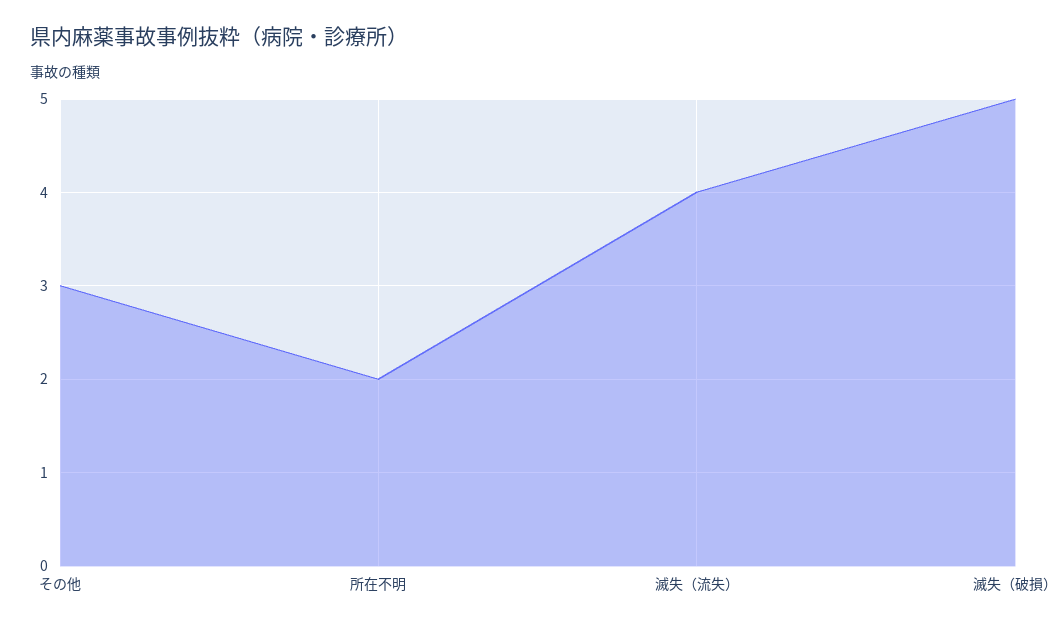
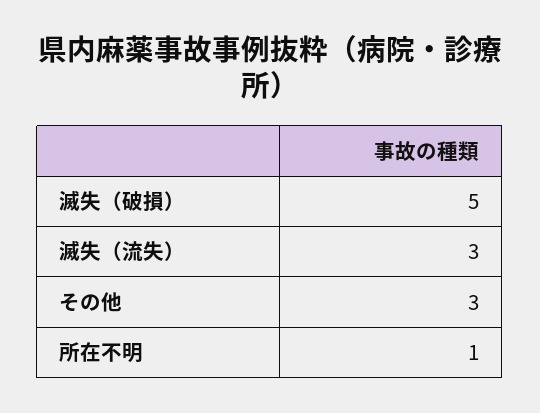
所在不明: 2 -> 1
滅失（流失）: 4 -> 3

